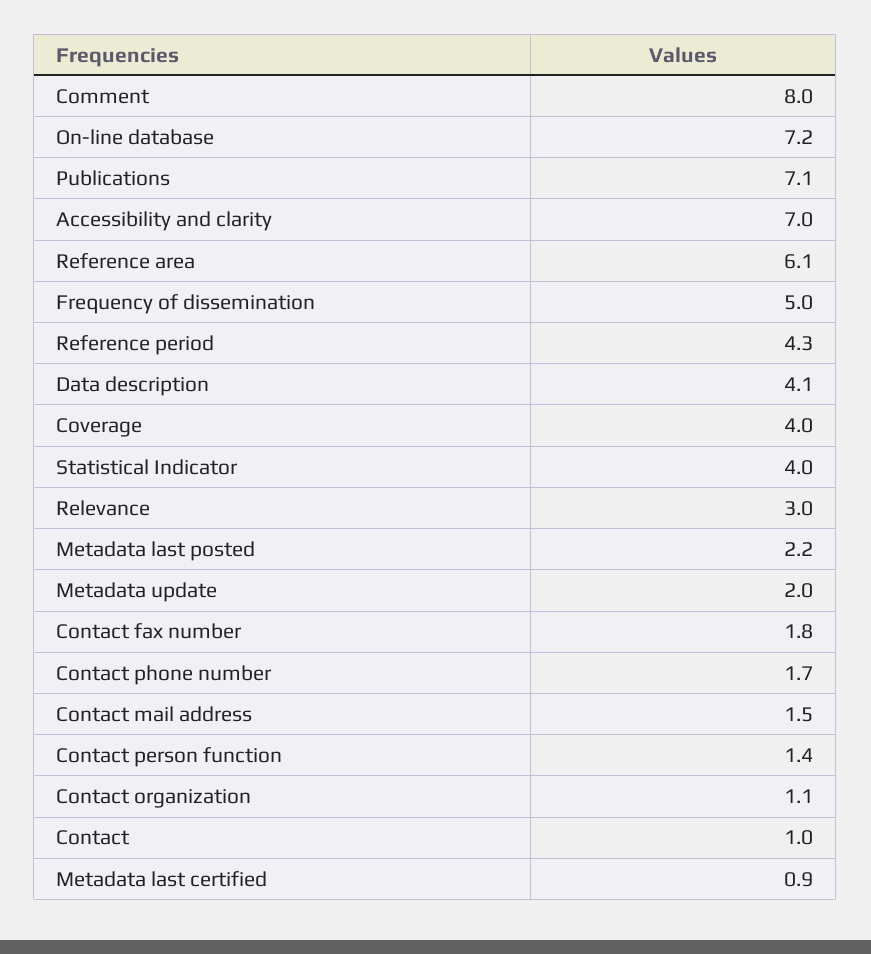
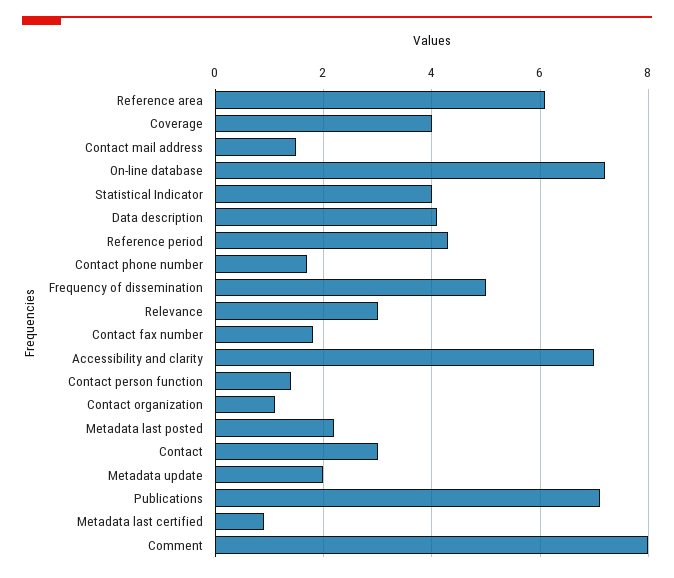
Contact: 1 -> 3

